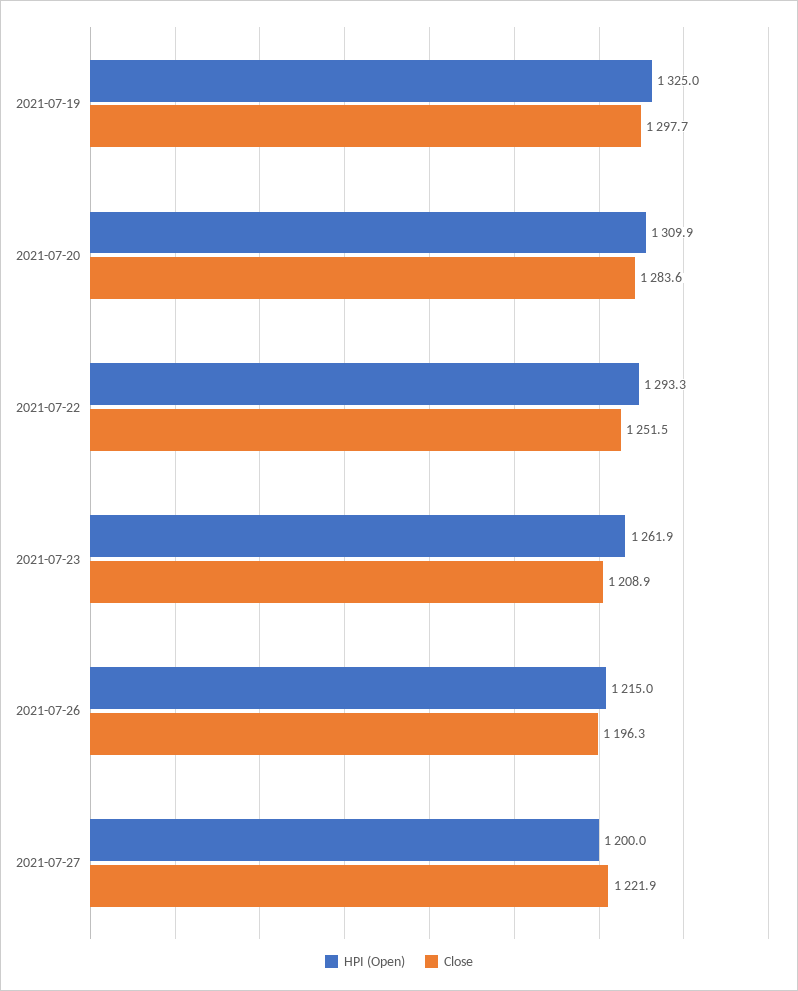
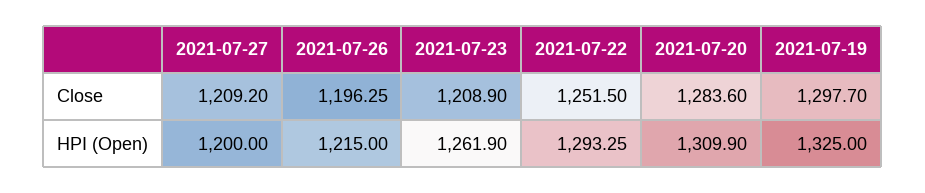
Close, 2021-07-27: 1221.9 -> 1209.2

